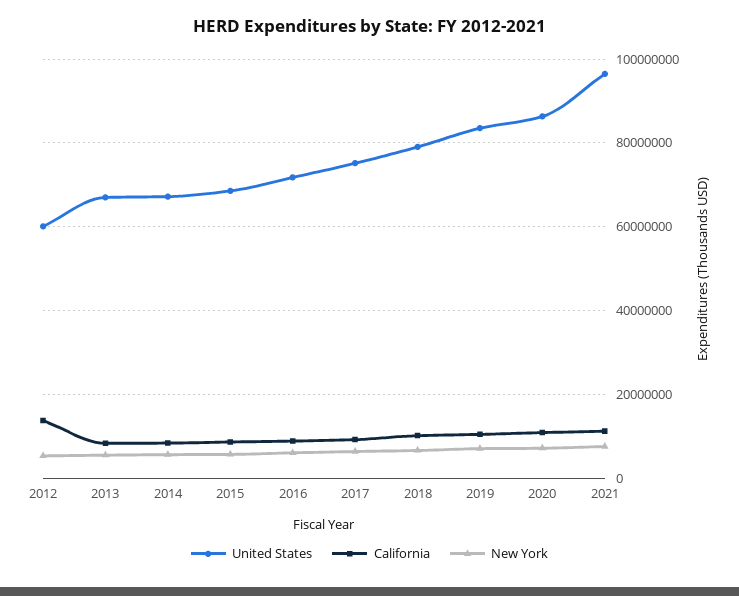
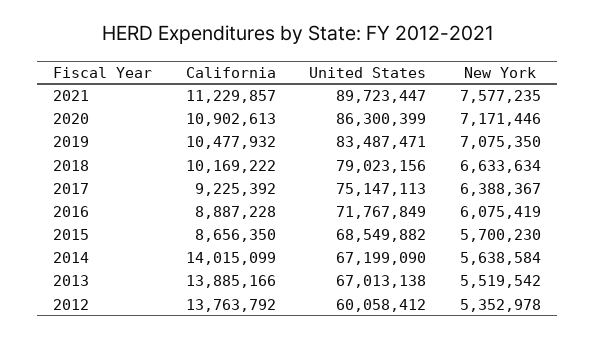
California, 2013: 8000000 -> 13885166
California, 2014: 8000000 -> 14015099
United States, 2021: 96000000 -> 89723447

